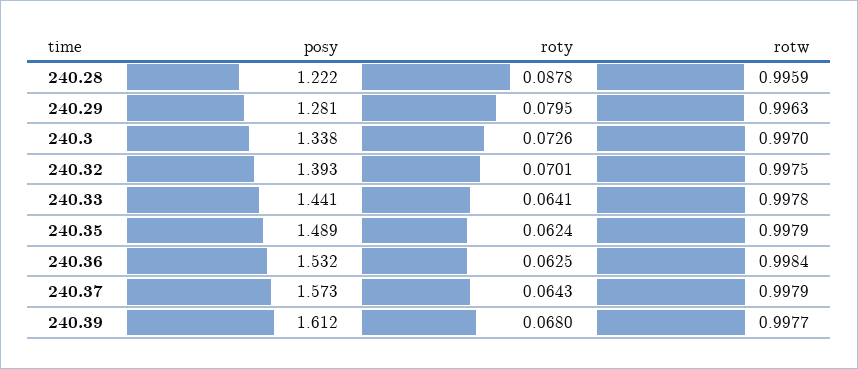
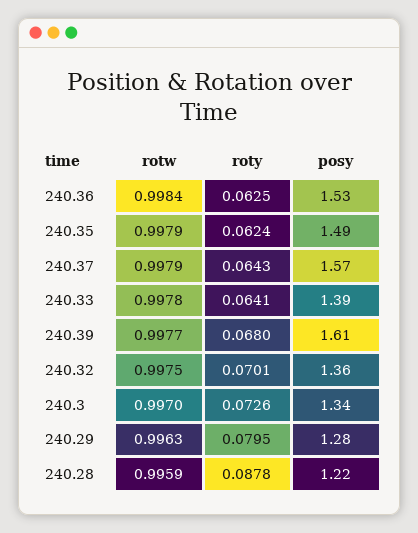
posy, 240.32: 1.393 -> 1.36
posy, 240.33: 1.441 -> 1.39

